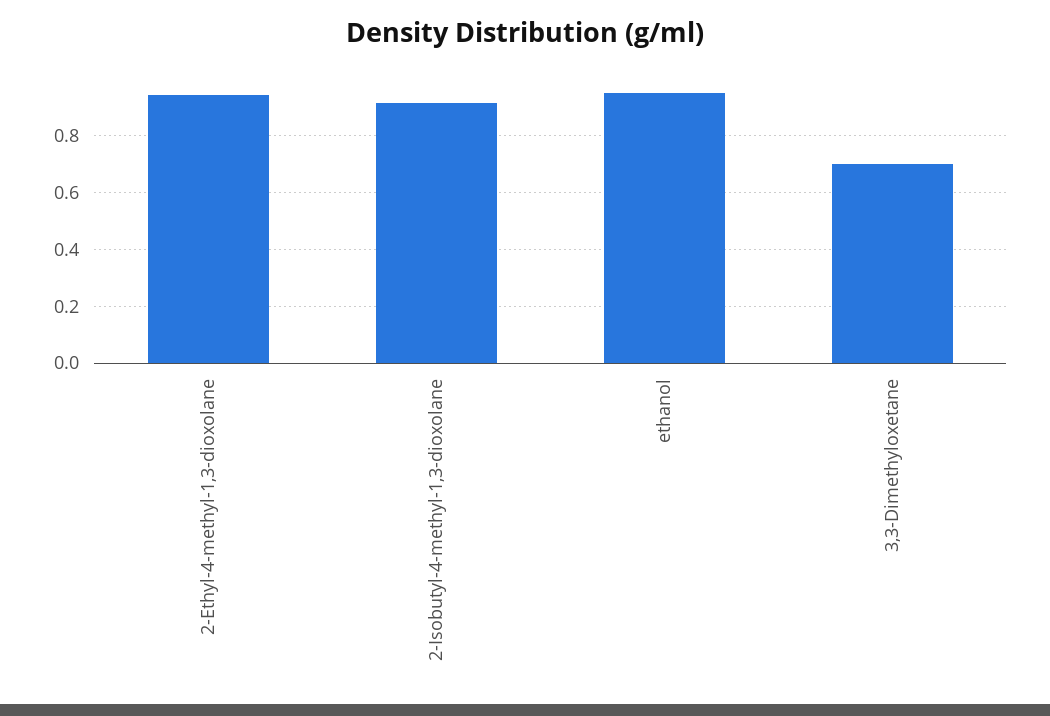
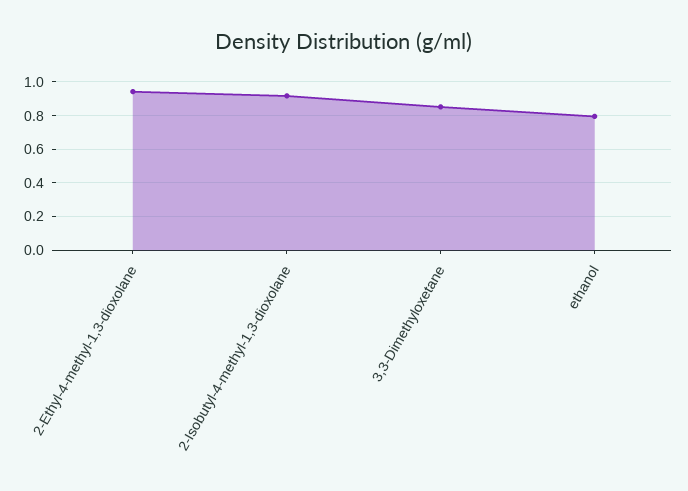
ethanol: 0.95 -> 0.8
3,3-Dimethyloxetane: 0.7 -> 0.85

